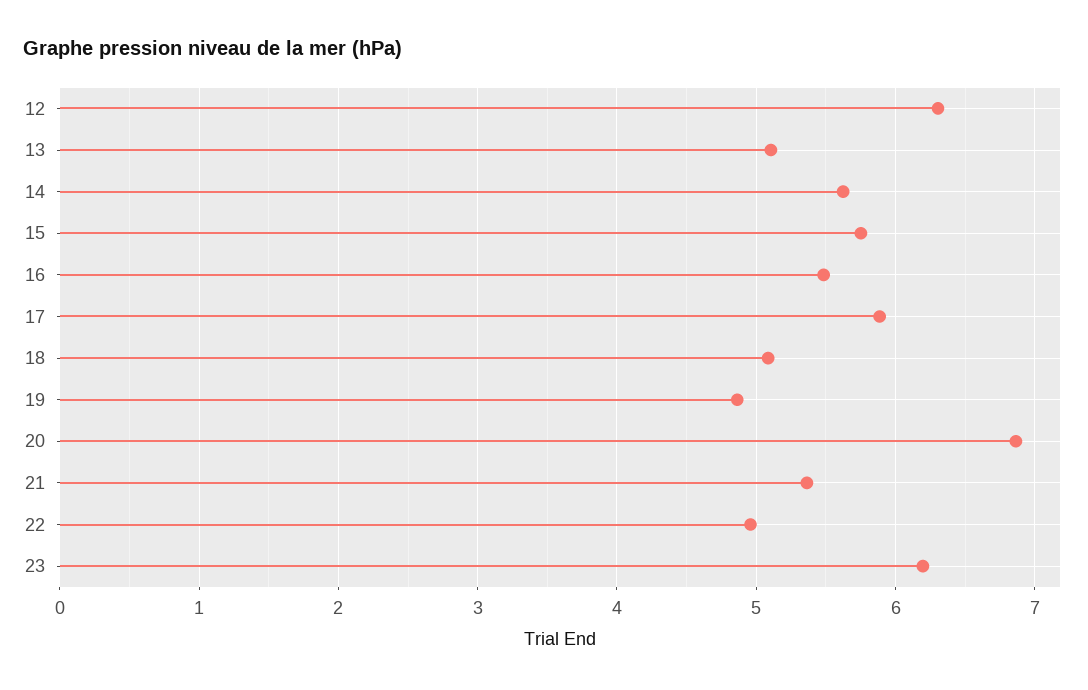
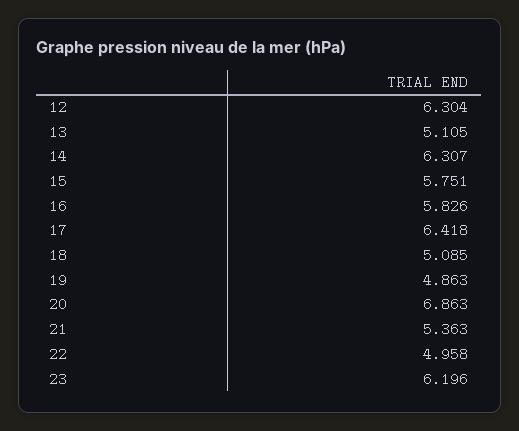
14: 5.6 -> 6.307
16: 5.5 -> 5.826
17: 5.9 -> 6.418

